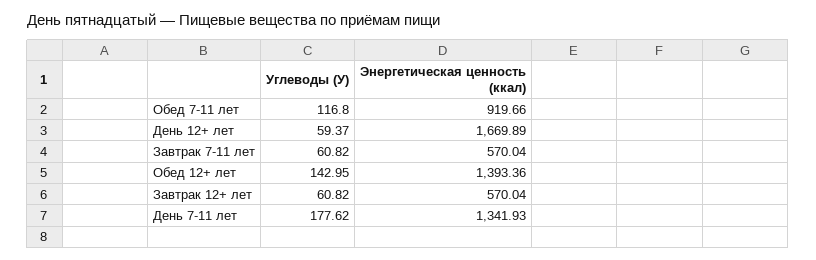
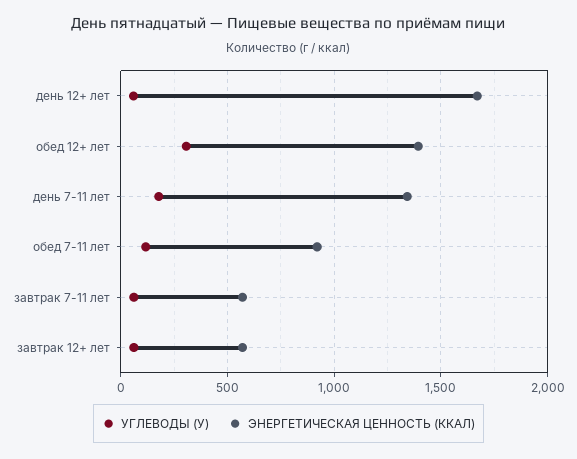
Углеводы (У), Обед 12+ лет: 142.95 -> 300

